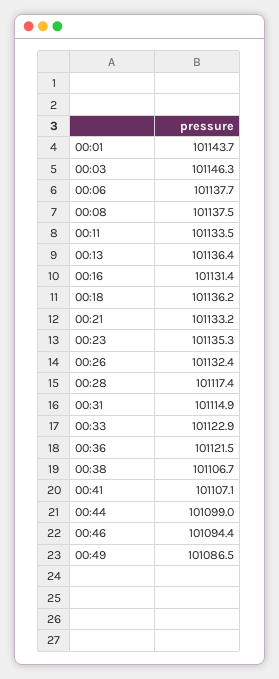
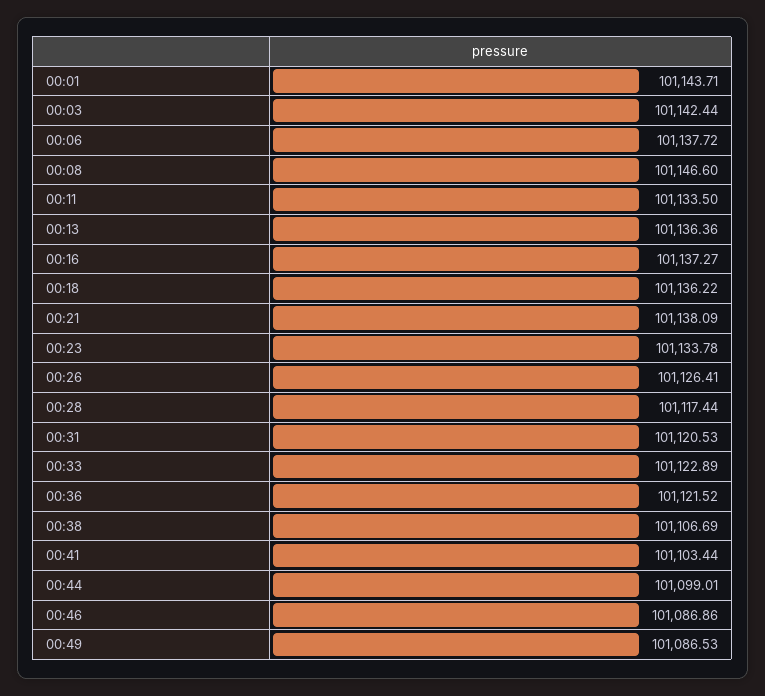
00:03: 101146.3 -> 101142.44
00:08: 101137.5 -> 101146.6
00:16: 101131.4 -> 101137.27
00:21: 101133.2 -> 101138.09
00:23: 101135.3 -> 101133.78
00:26: 101132.4 -> 101126.41
00:31: 101114.9 -> 101120.53
00:41: 101107.1 -> 101103.44
00:46: 101094.4 -> 101086.86

